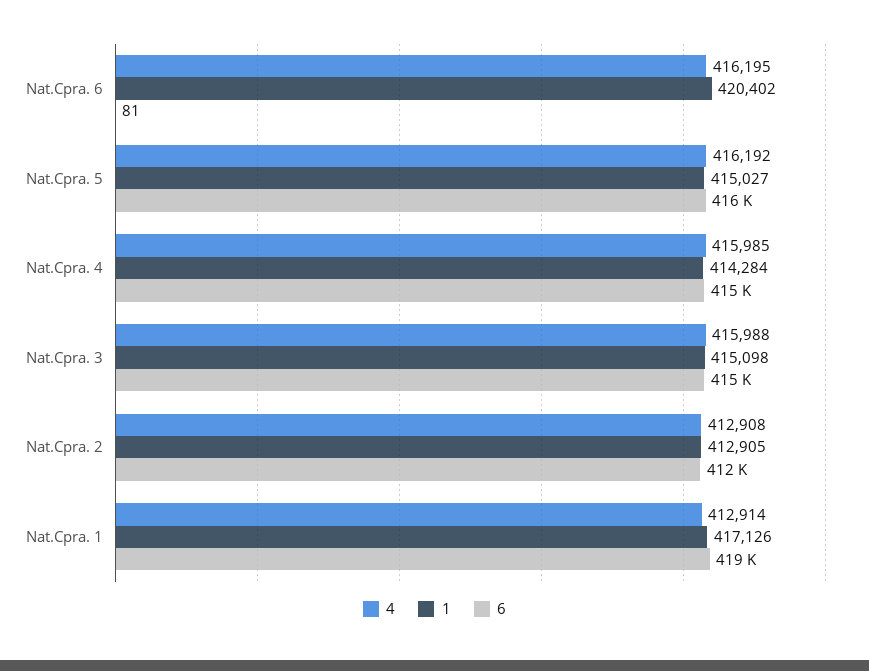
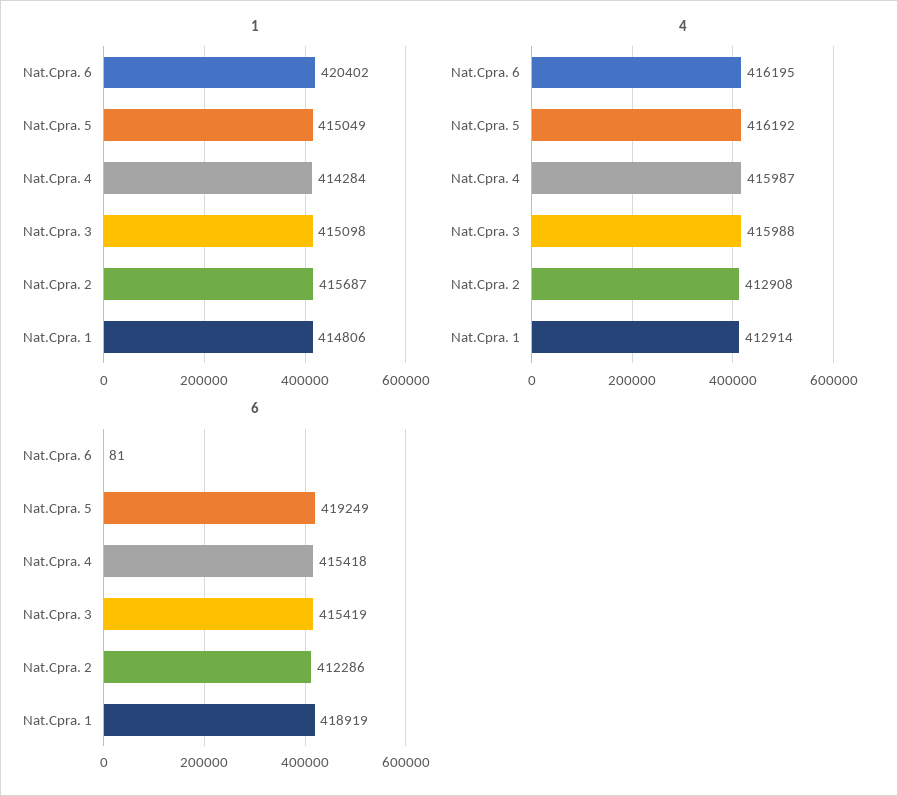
1, Nat.Cpra. 5: 415027 -> 415049
6, Nat.Cpra. 5: 416000 -> 419249
4, Nat.Cpra. 4: 415985 -> 415987
1, Nat.Cpra. 2: 412905 -> 415687
1, Nat.Cpra. 1: 417126 -> 414806

